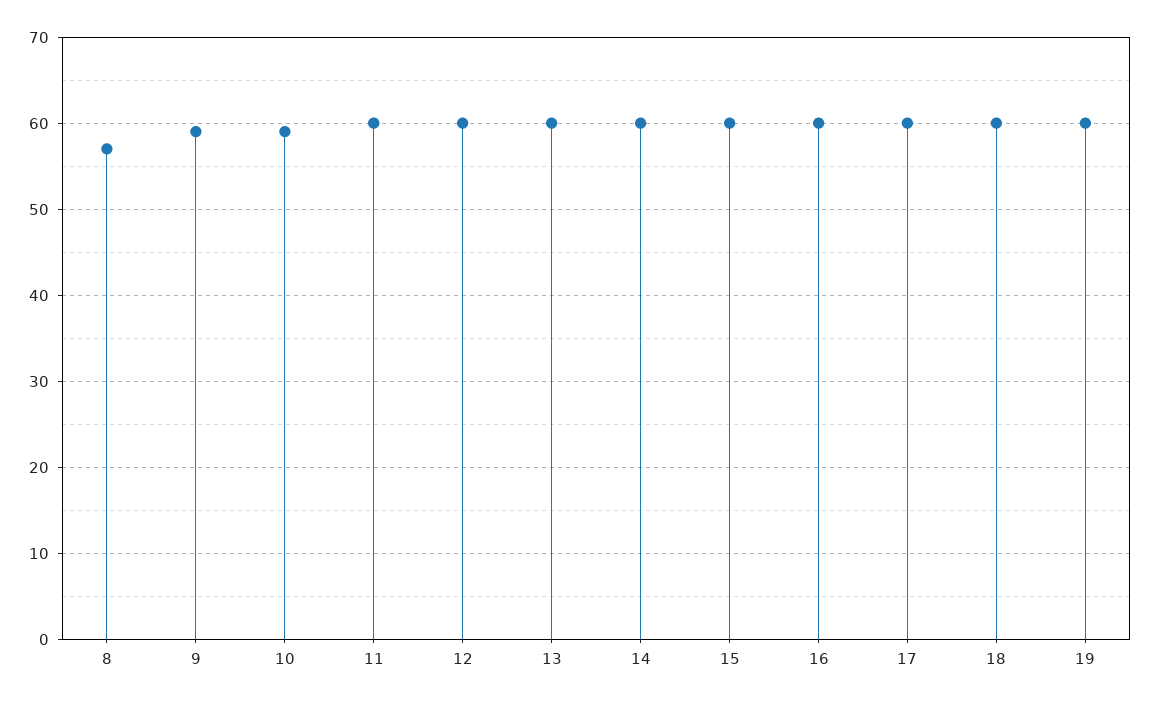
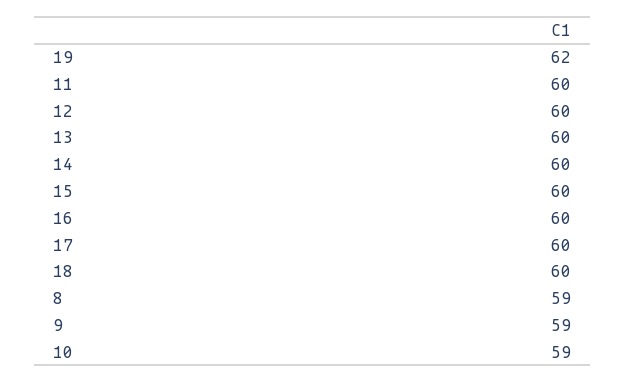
8: 57 -> 59
19: 60 -> 62

